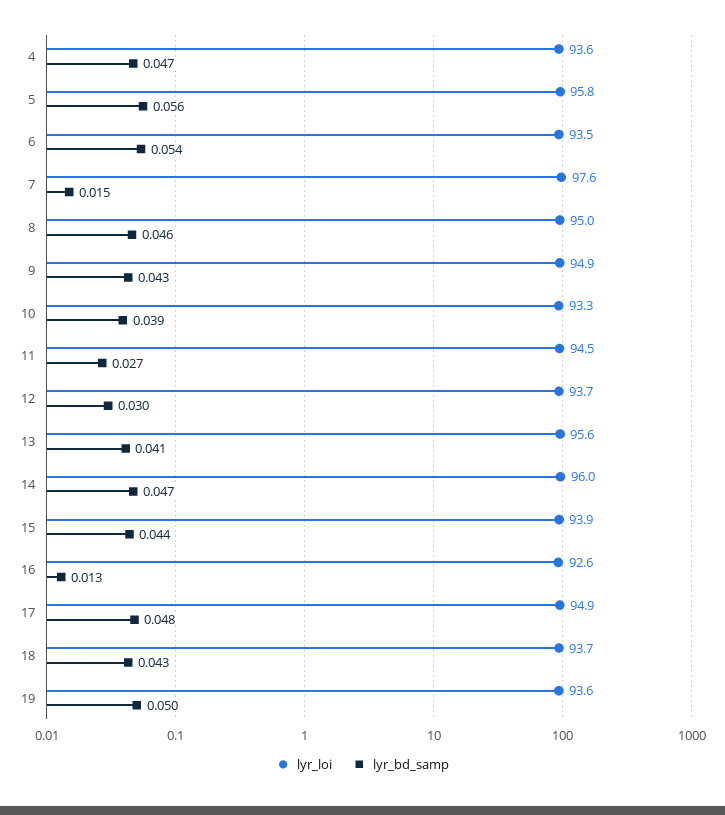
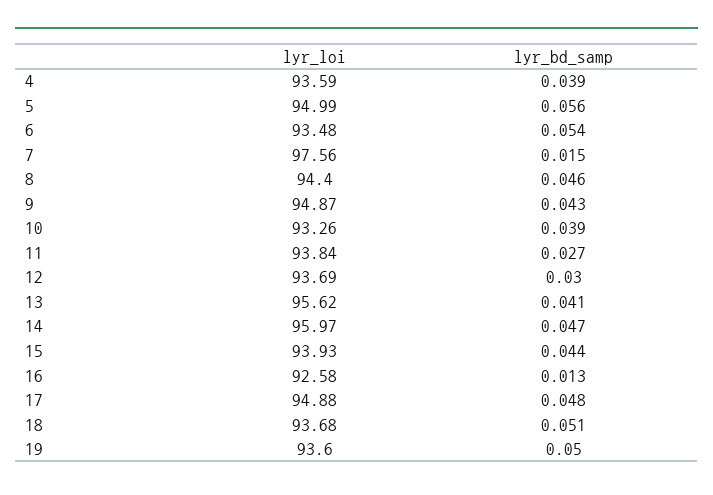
lyr_bd_samp, 4: 0.047 -> 0.039
lyr_loi, 5: 95.8 -> 94.99
lyr_loi, 8: 95 -> 94.4
lyr_loi, 11: 94.5 -> 93.84
lyr_bd_samp, 18: 0.043 -> 0.051

